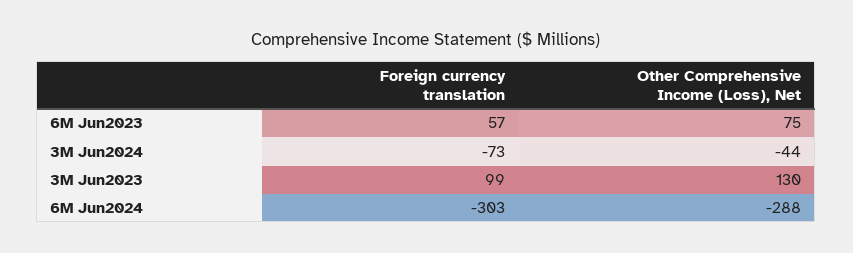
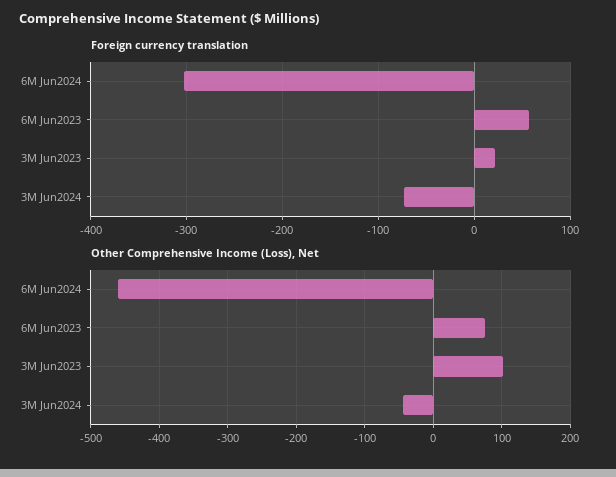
Foreign currency translation, 3M Jun2023: 99 -> 20
Other Comprehensive Income (Loss), Net, 3M Jun2023: 130 -> 100
Other Comprehensive Income (Loss), Net, 6M Jun2024: -288 -> -460

